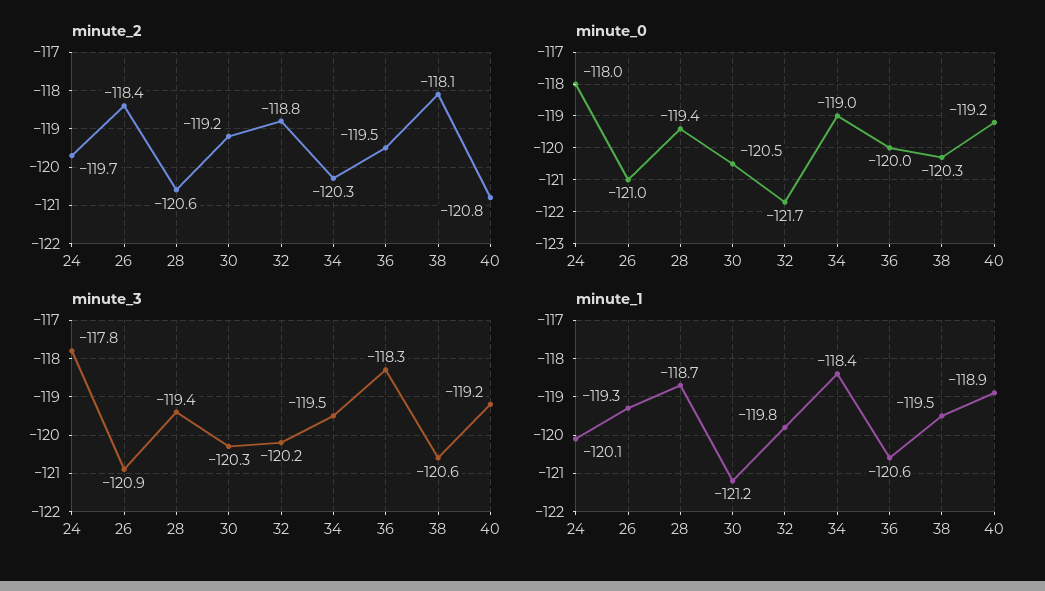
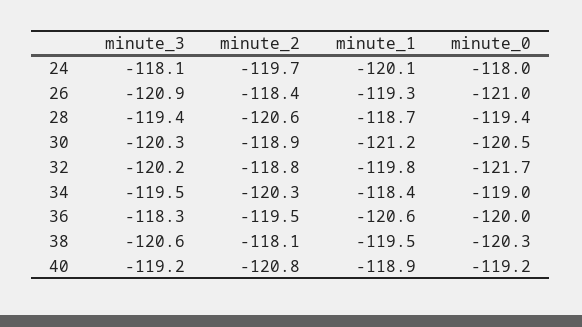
minute_2, 30: -119.2 -> -118.9
minute_3, 24: -117.8 -> -118.1

